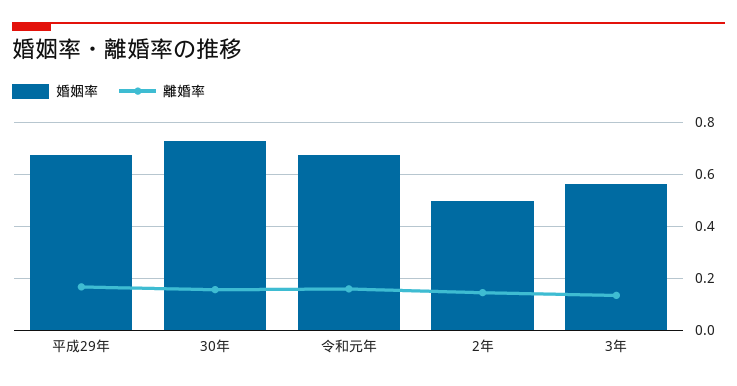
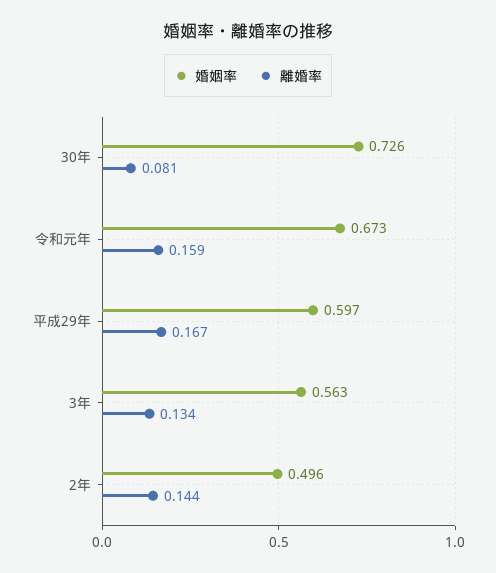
婚姻率, 平成29年: 0.675 -> 0.597
離婚率, 30年: 0.15 -> 0.081

